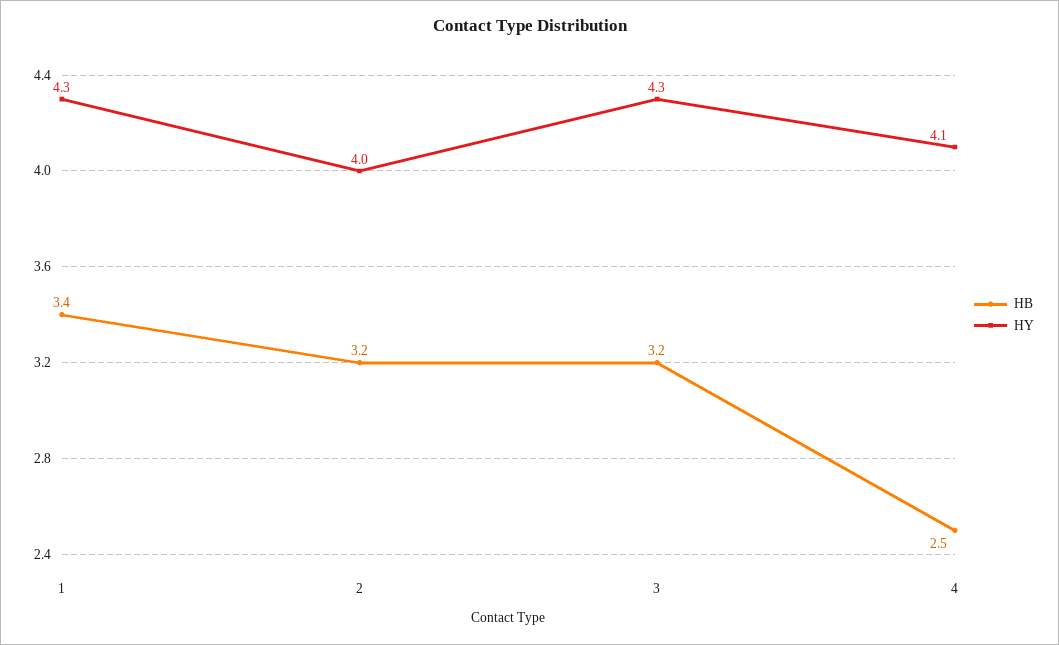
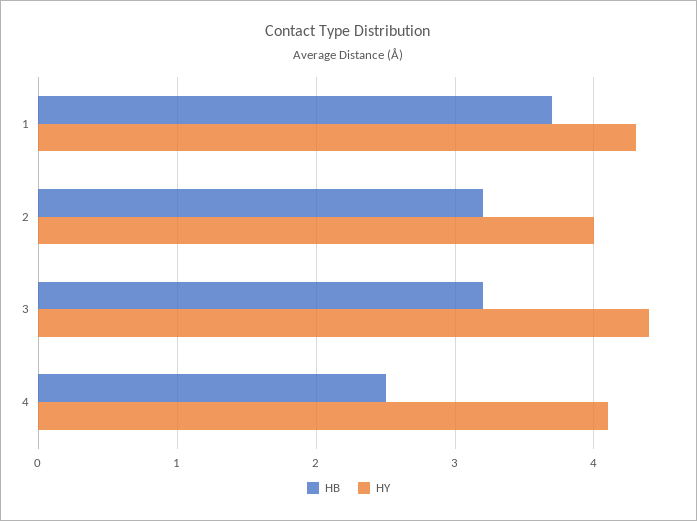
HB, 1: 3.4 -> 3.7
HY, 3: 4.3 -> 4.4

